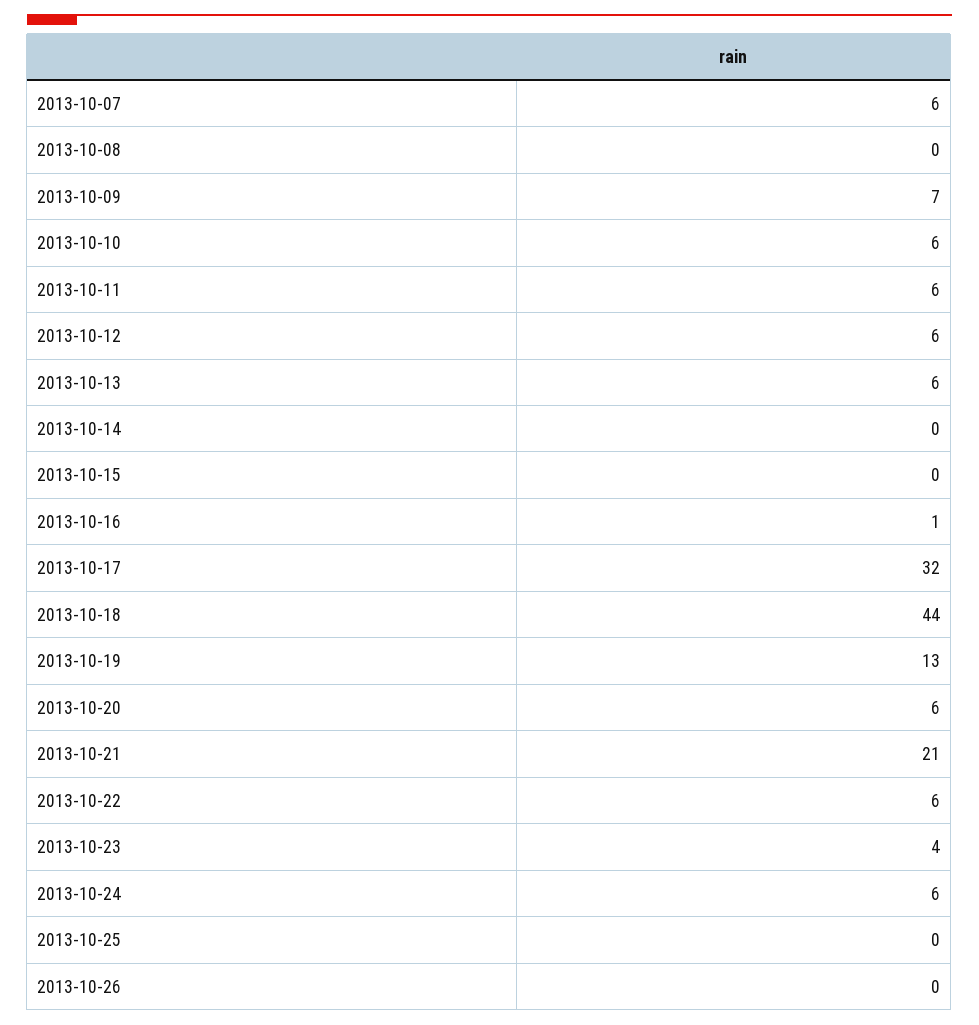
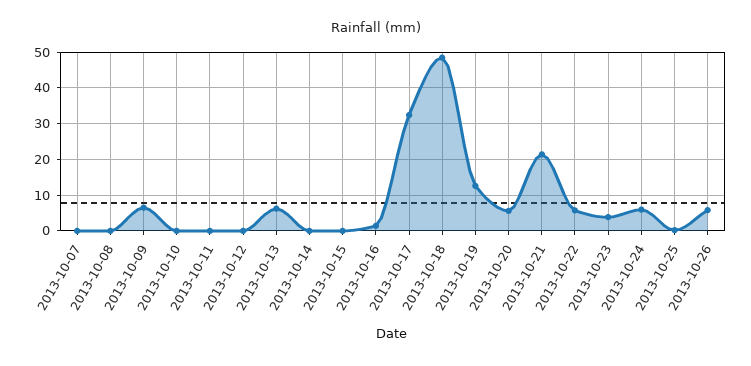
2013-10-07: 6 -> 0
2013-10-10: 6 -> 0
2013-10-11: 6 -> 0
2013-10-12: 6 -> 0
2013-10-18: 44 -> 48
2013-10-26: 0 -> 6

